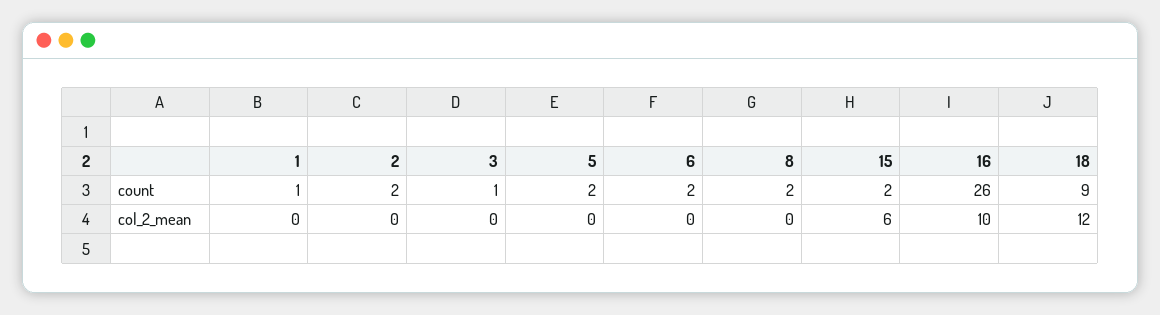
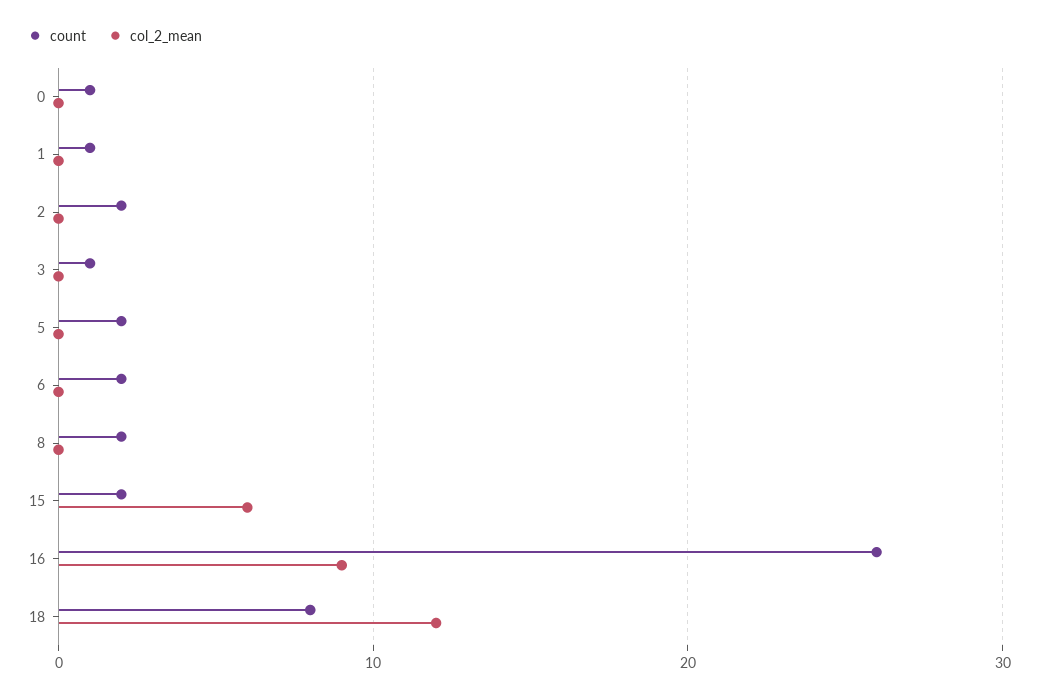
count, 18: 9 -> 8
col_2_mean, 16: 10 -> 9
count, 0: none -> 1
col_2_mean, 0: none -> 0

